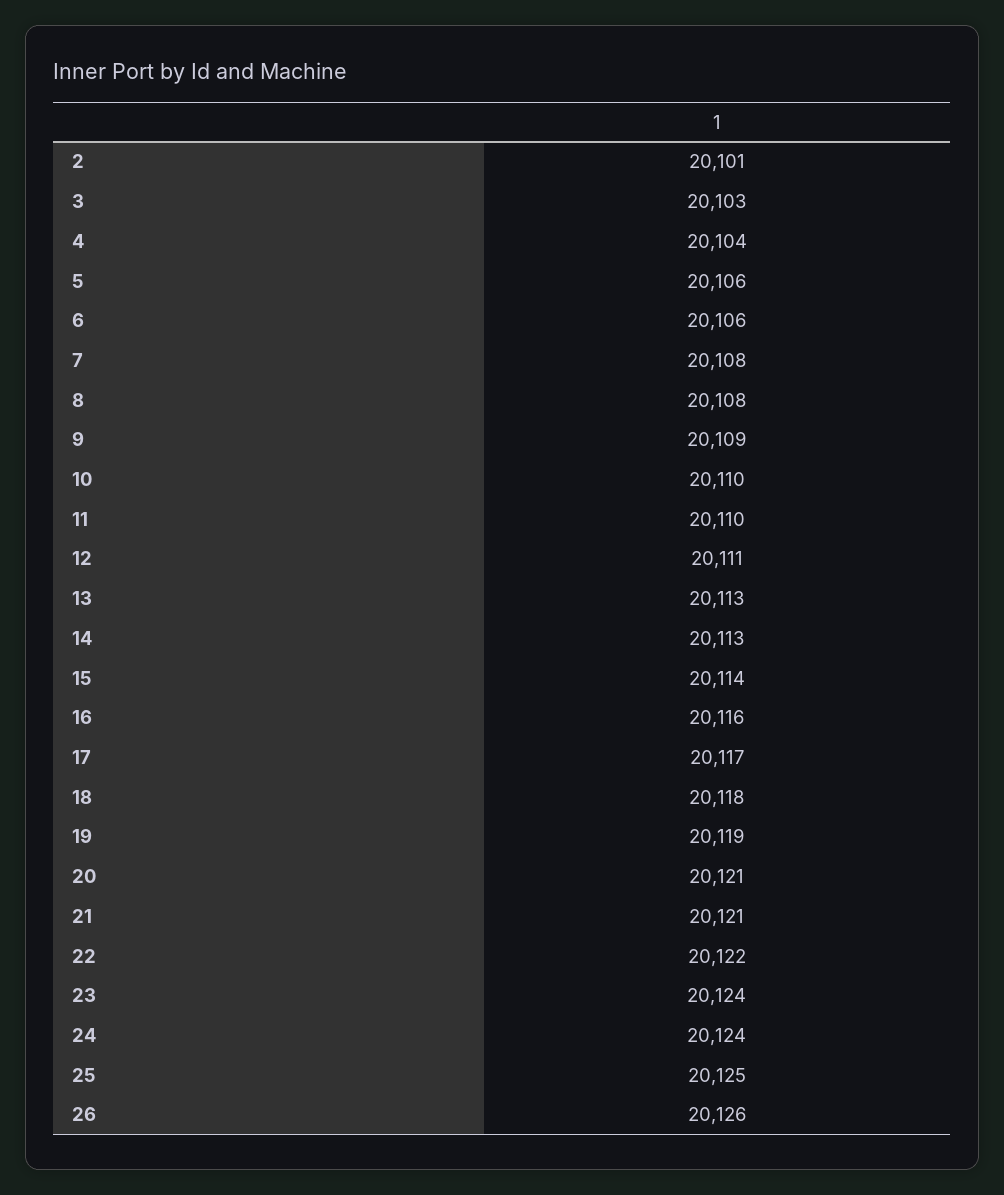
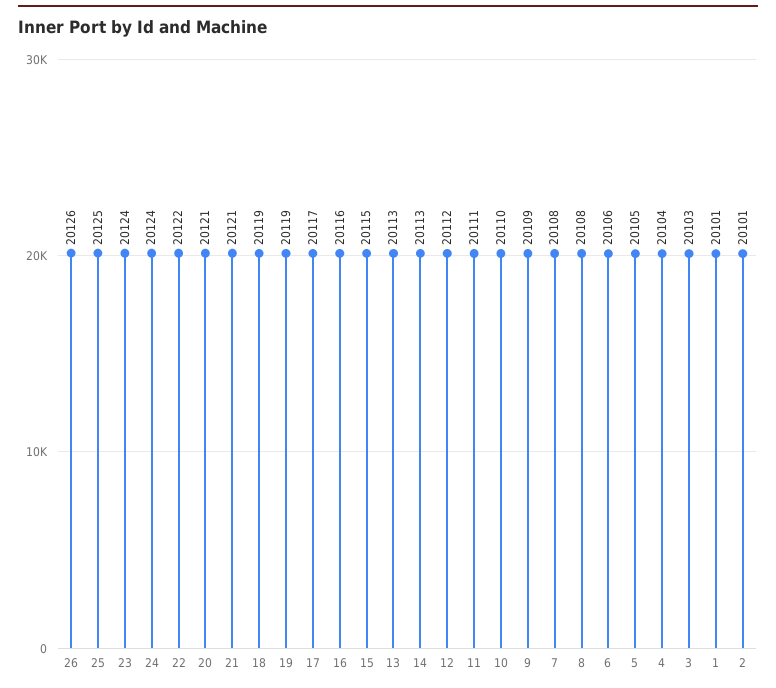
5: 20106 -> 20105
11: 20110 -> 20111
12: 20111 -> 20112
15: 20114 -> 20115
18: 20118 -> 20119
1: none -> 20101

